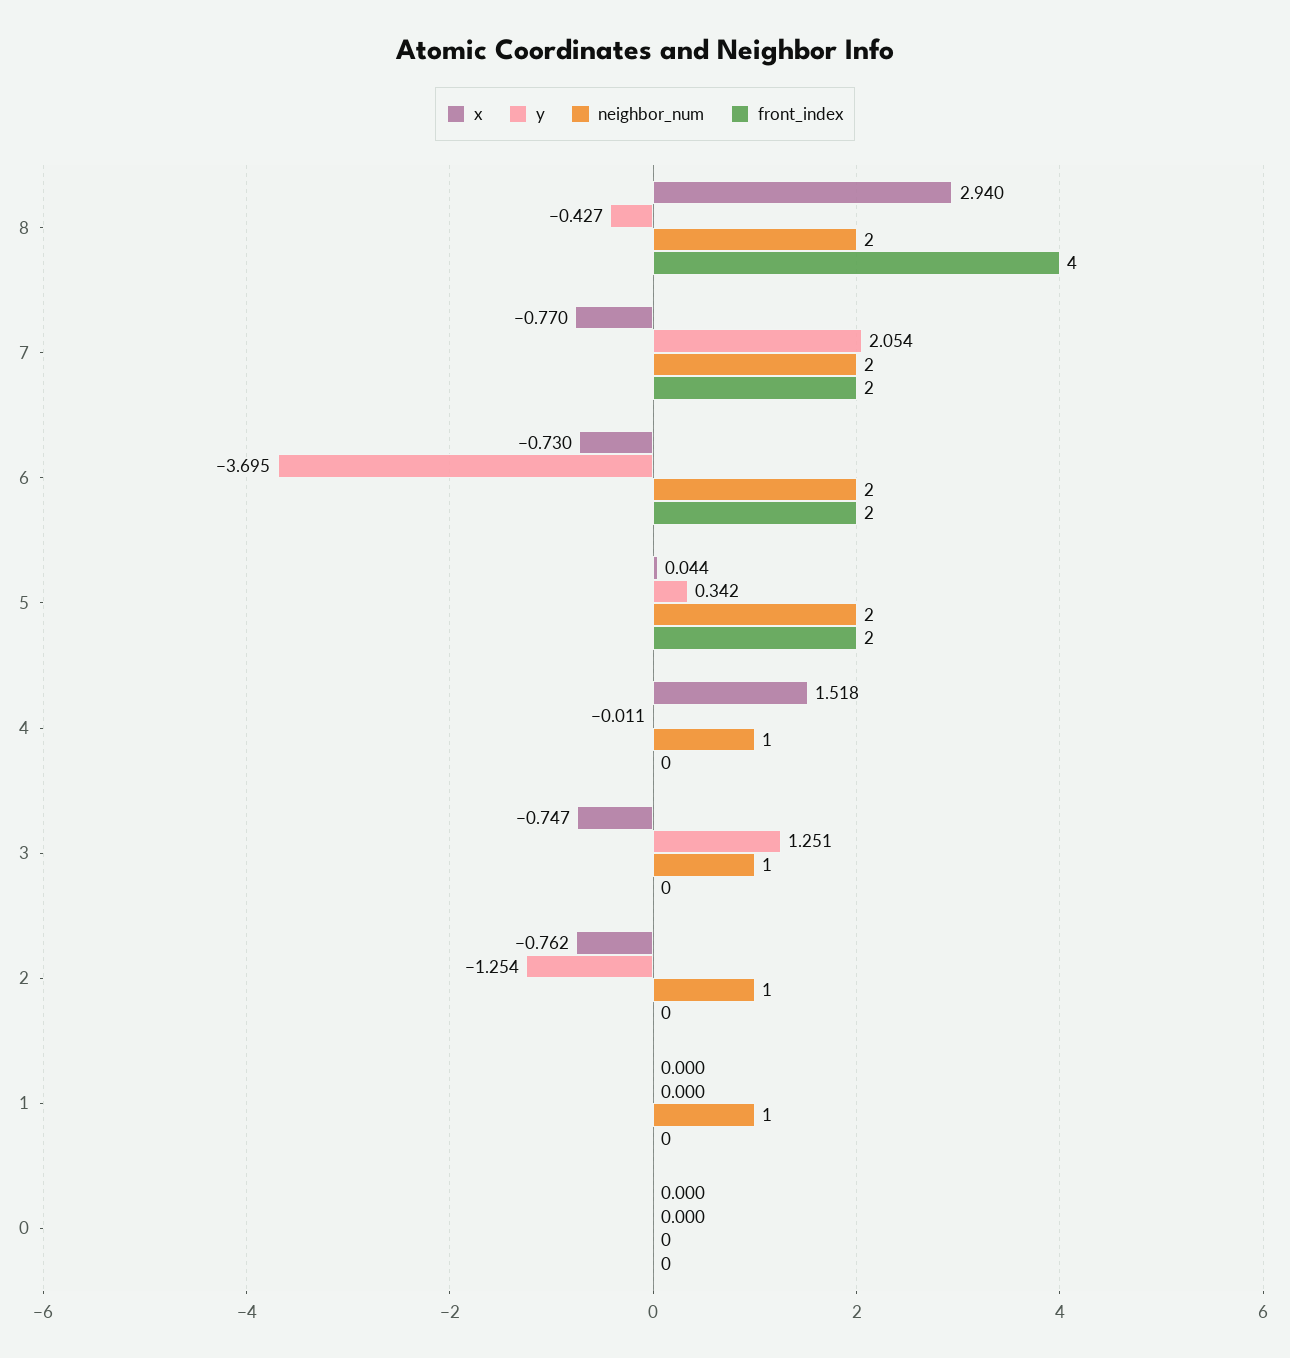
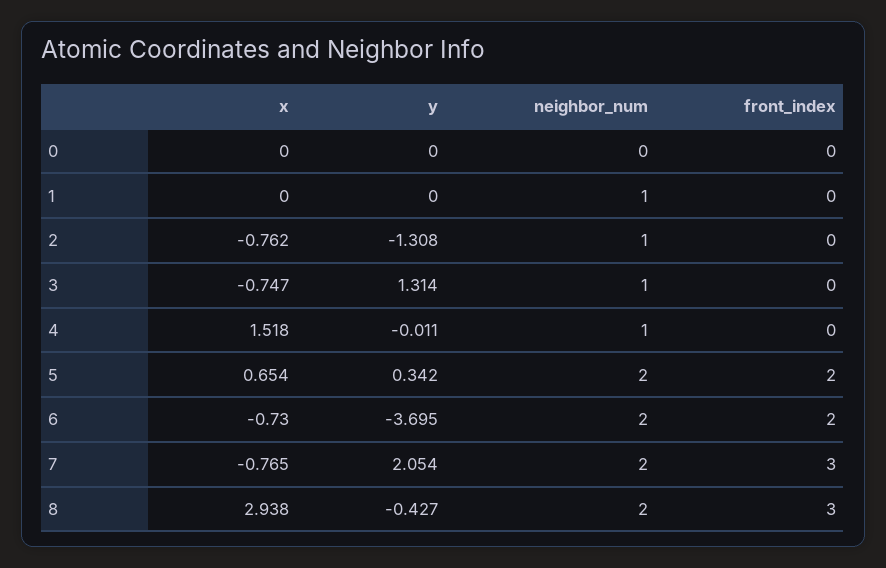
x, 8: 2.94 -> 2.938
front_index, 8: 4 -> 3
x, 7: -0.77 -> -0.765
front_index, 7: 2 -> 3
x, 5: 0.044 -> 0.654
y, 3: 1.251 -> 1.314
y, 2: -1.254 -> -1.308

